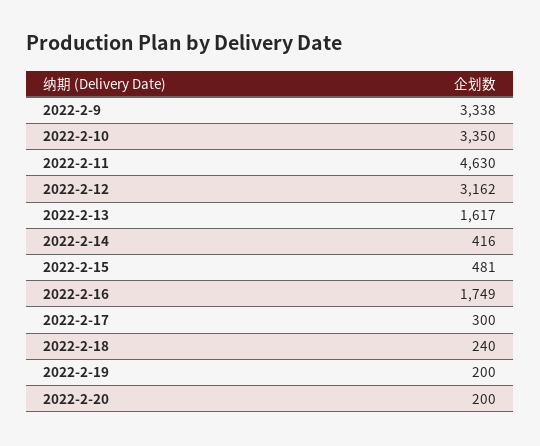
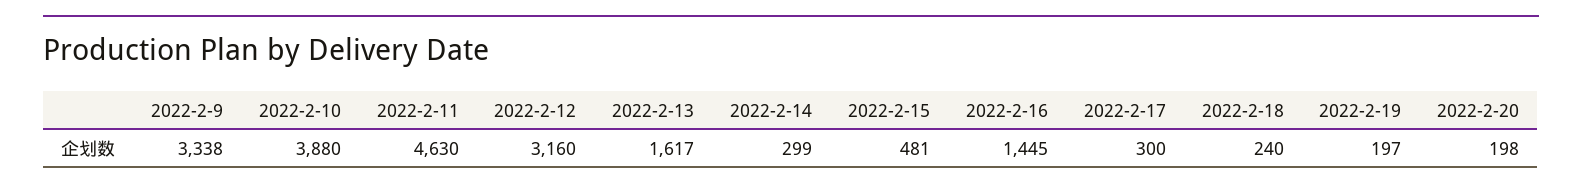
2022-2-10: 3350 -> 3880
2022-2-12: 3162 -> 3160
2022-2-14: 416 -> 299
2022-2-16: 1749 -> 1445
2022-2-19: 200 -> 197
2022-2-20: 200 -> 198

